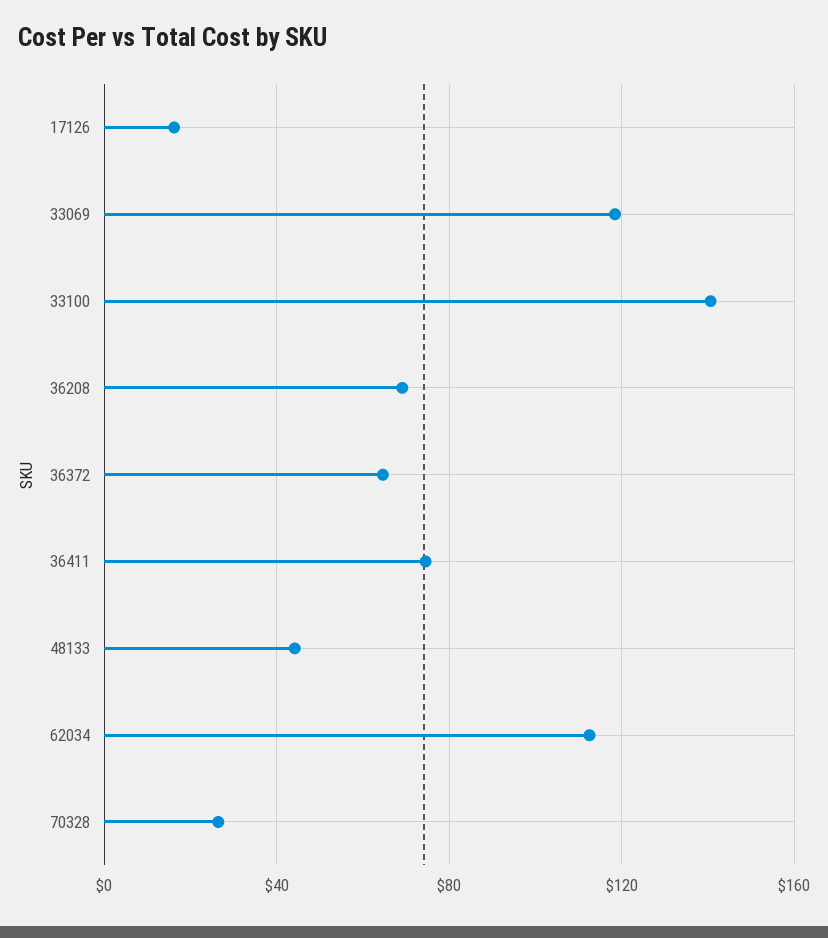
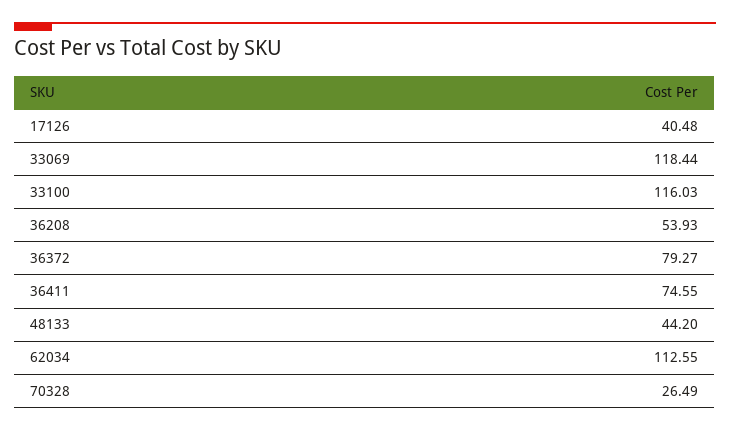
17126: 15 -> 40.48
33100: 140 -> 116.03
36208: 70 -> 53.93
36372: 65 -> 79.27

